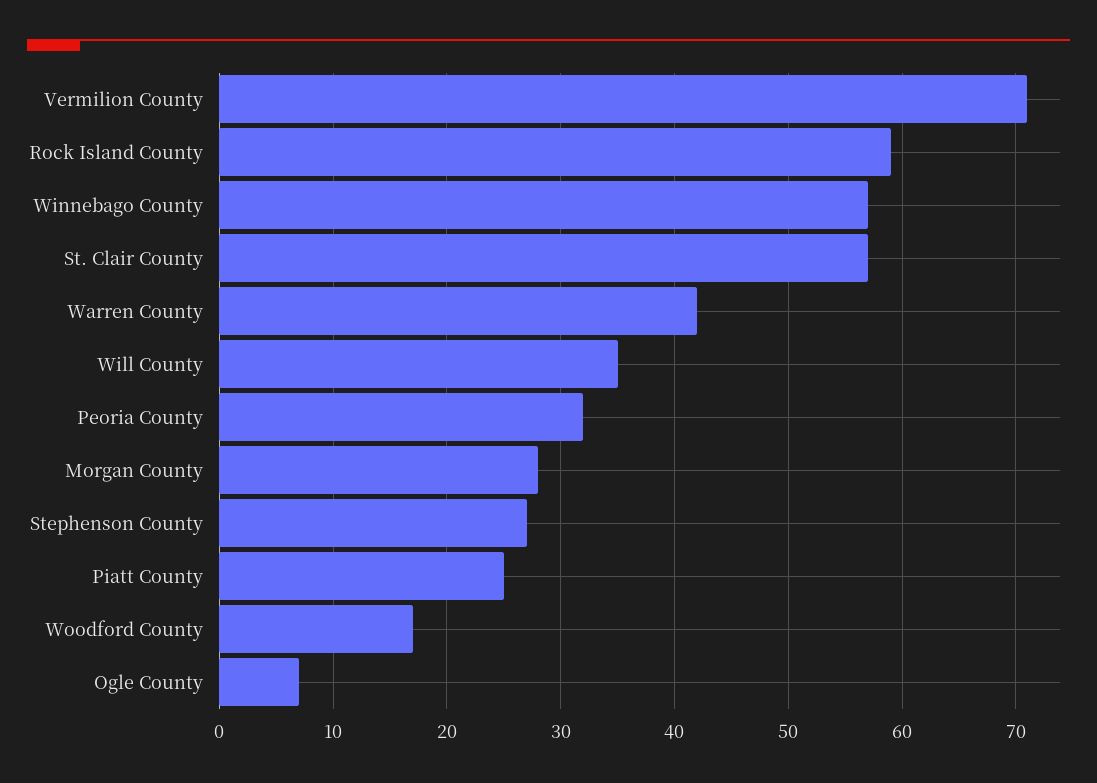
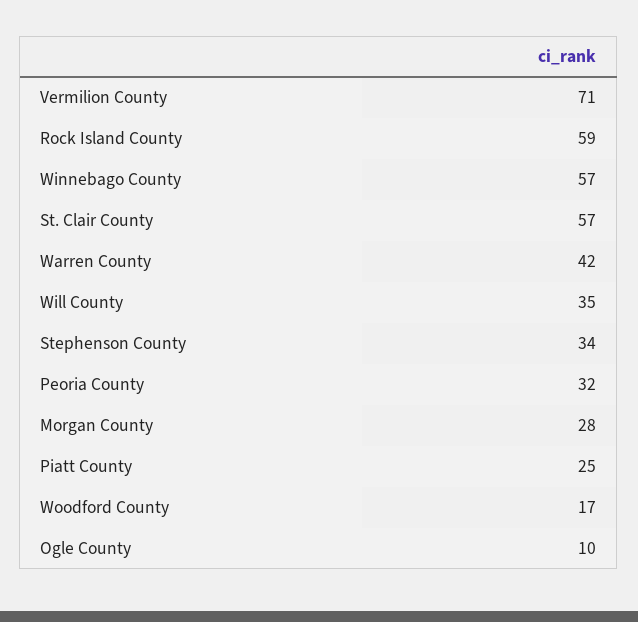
Stephenson County: 27 -> 34
Ogle County: 7 -> 10

